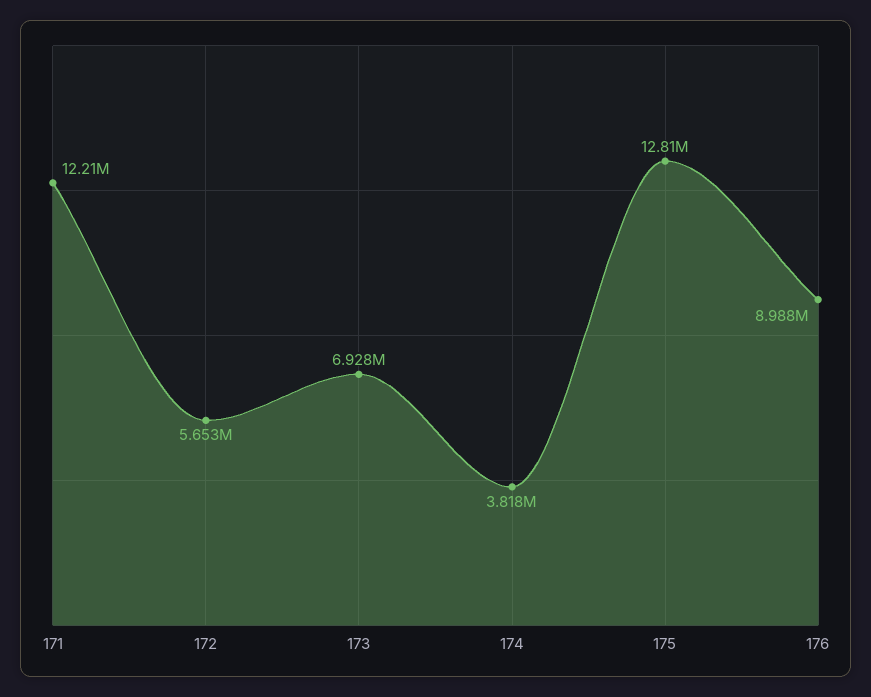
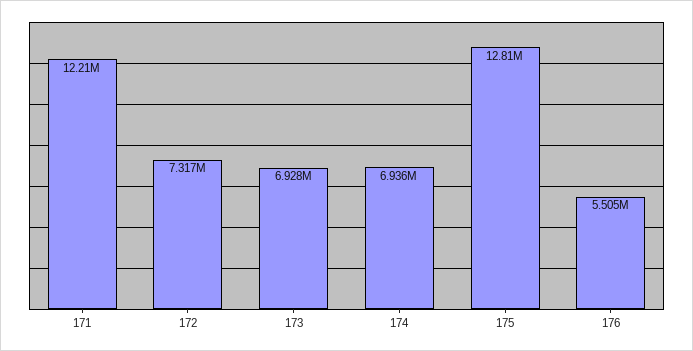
172: 5653000 -> 7317000
174: 3818000 -> 6936000
176: 8988000 -> 5505000

